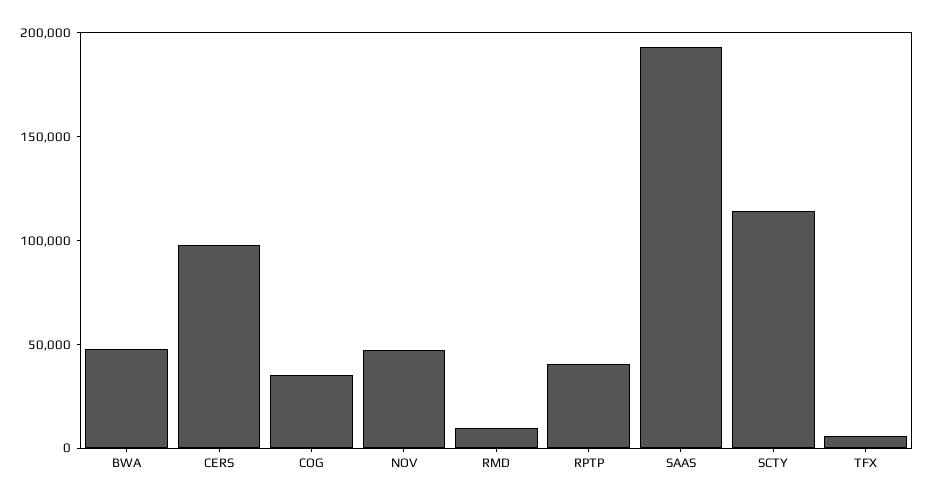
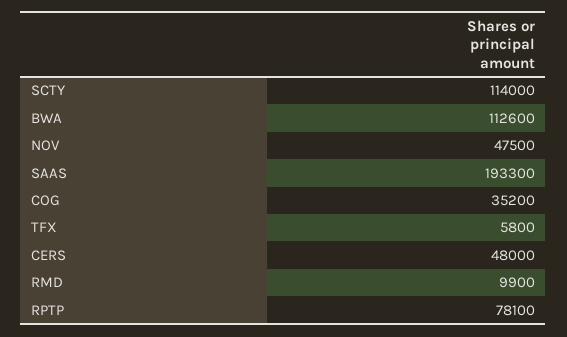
BWA: 50000 -> 112600
CERS: 100000 -> 48000
RPTP: 40000 -> 78100

